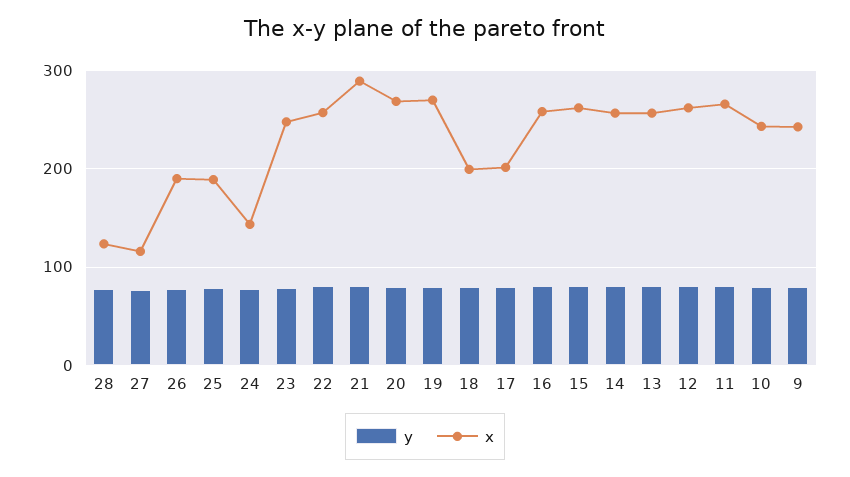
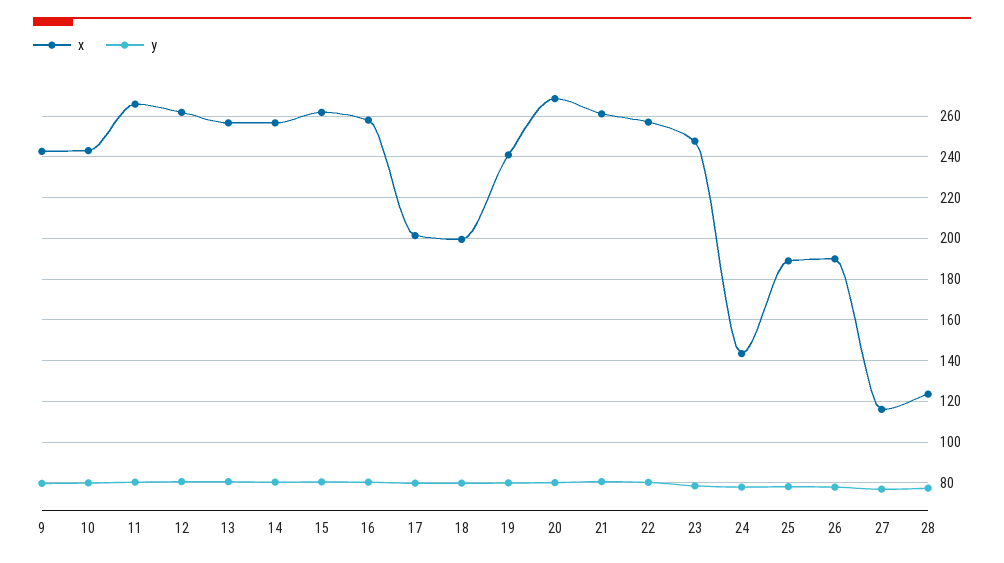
x, 21: 290 -> 260
x, 19: 270 -> 240

